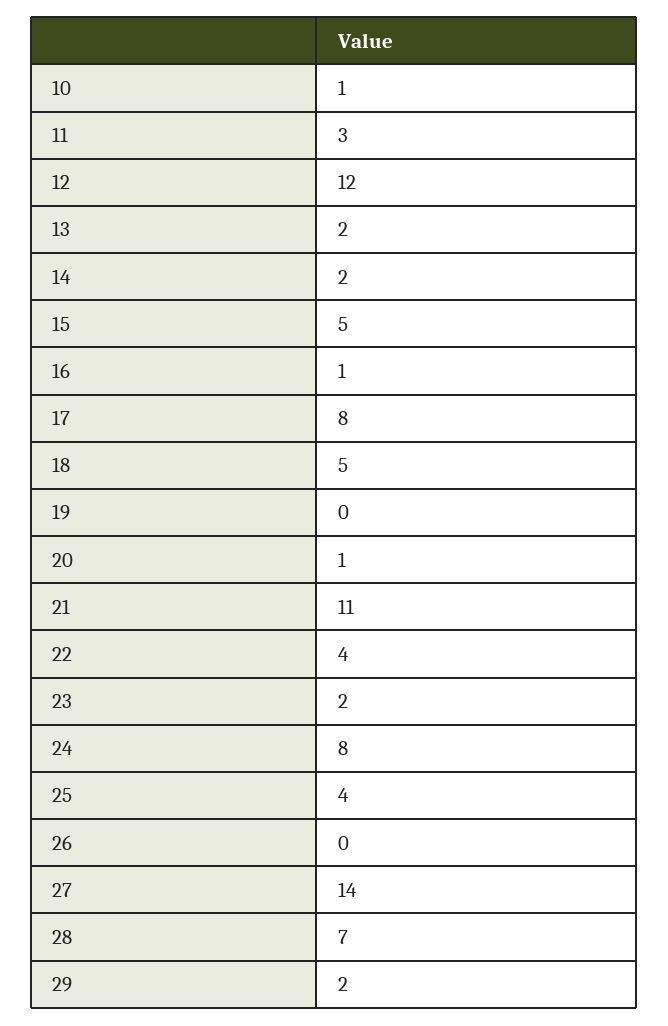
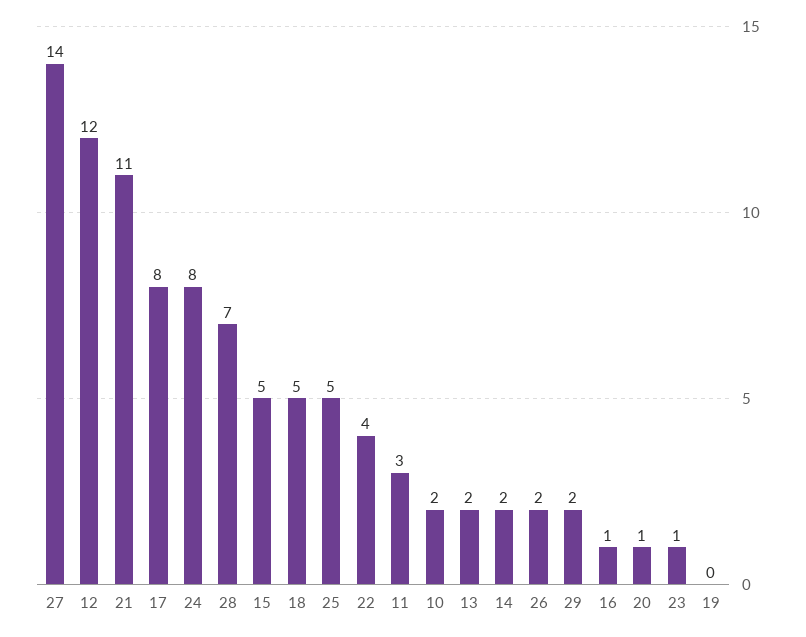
10: 1 -> 2
23: 2 -> 1
25: 4 -> 5
26: 0 -> 2

